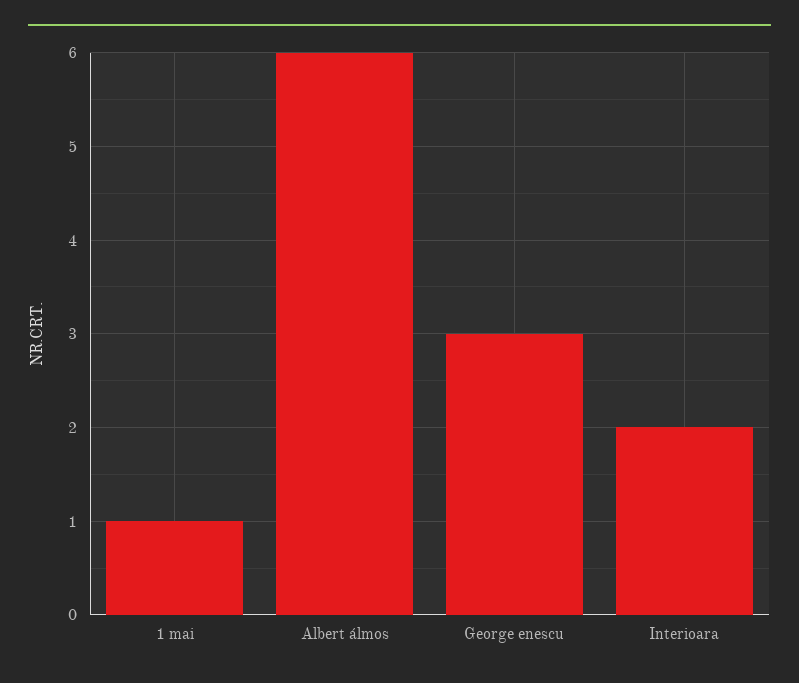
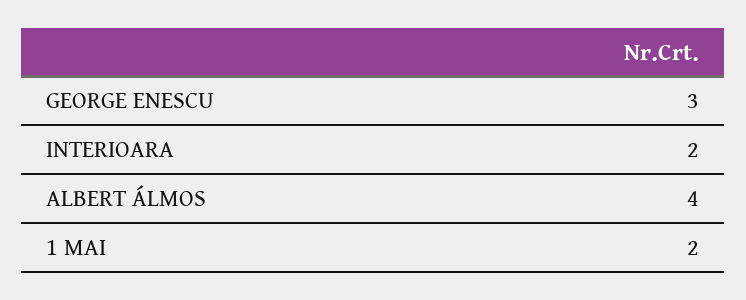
1 mai: 1 -> 2
Albert álmos: 6 -> 4

